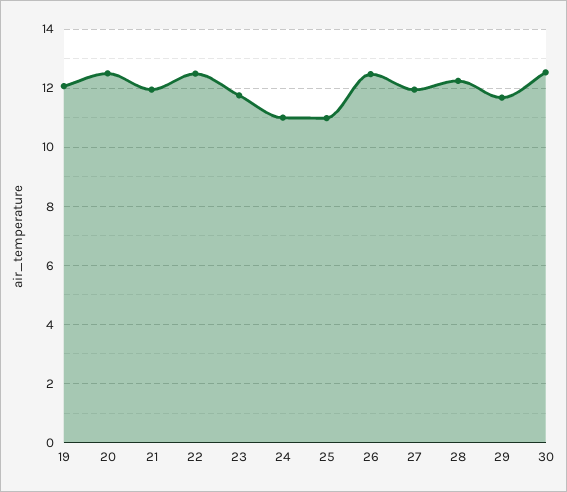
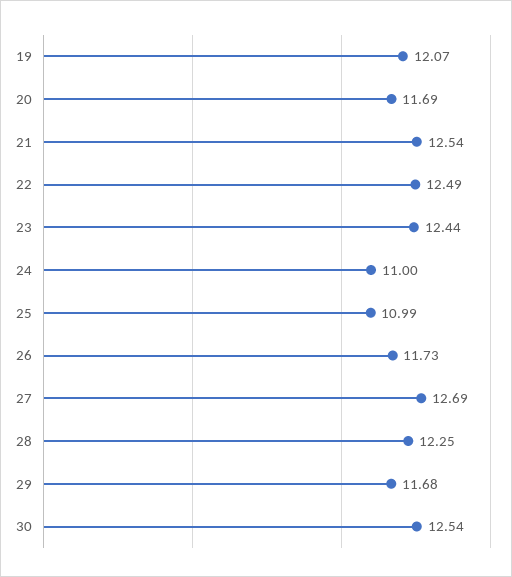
20: 12.5 -> 11.69
21: 12 -> 12.54
23: 11.75 -> 12.44
26: 12.5 -> 11.73
27: 12 -> 12.69

